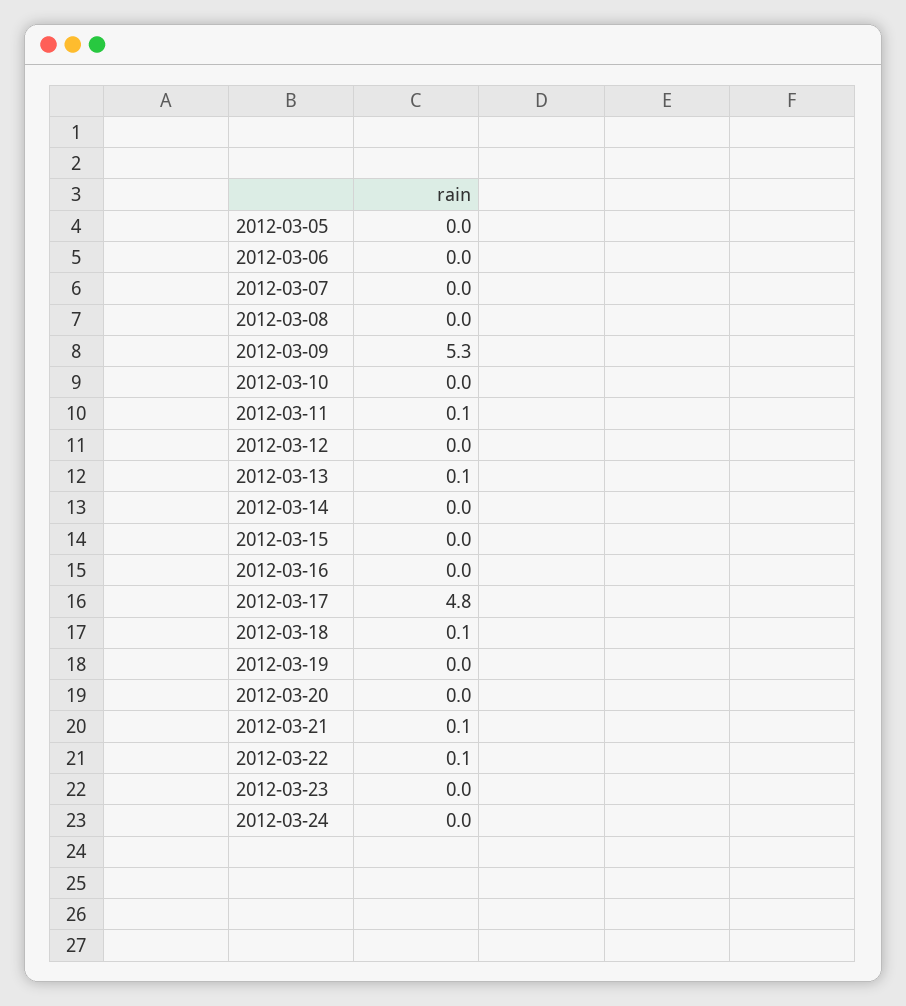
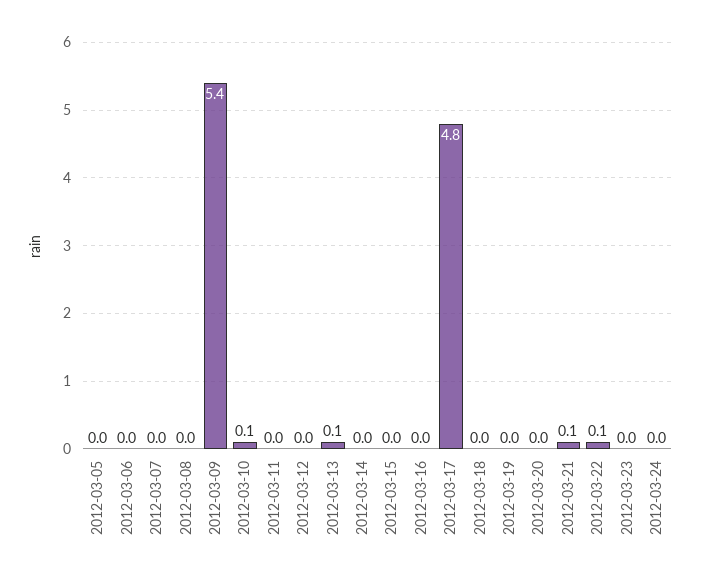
2012-03-09: 5.3 -> 5.4
2012-03-10: 0 -> 0.1
2012-03-11: 0.1 -> 0
2012-03-18: 0.1 -> 0

